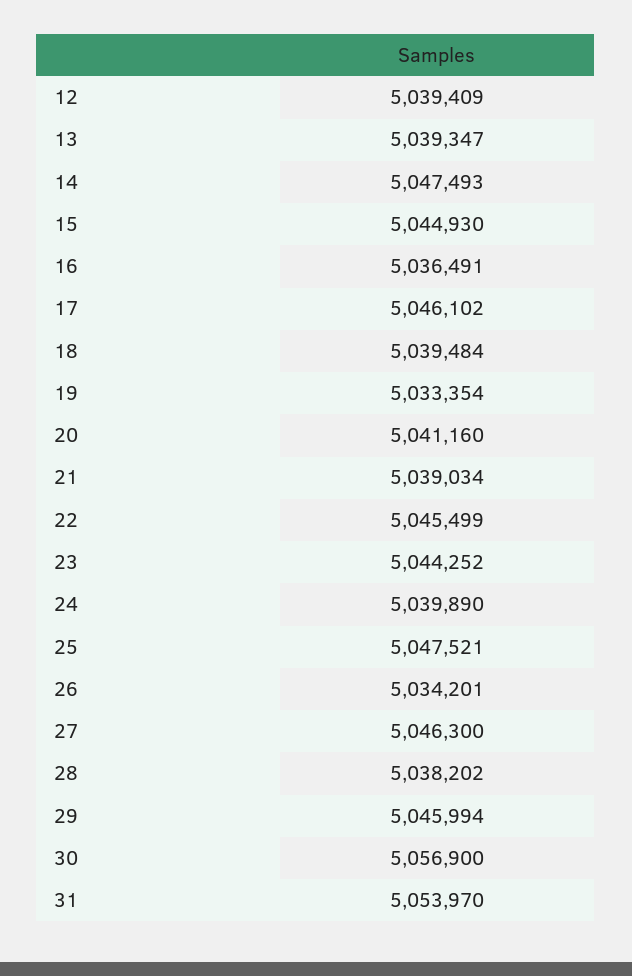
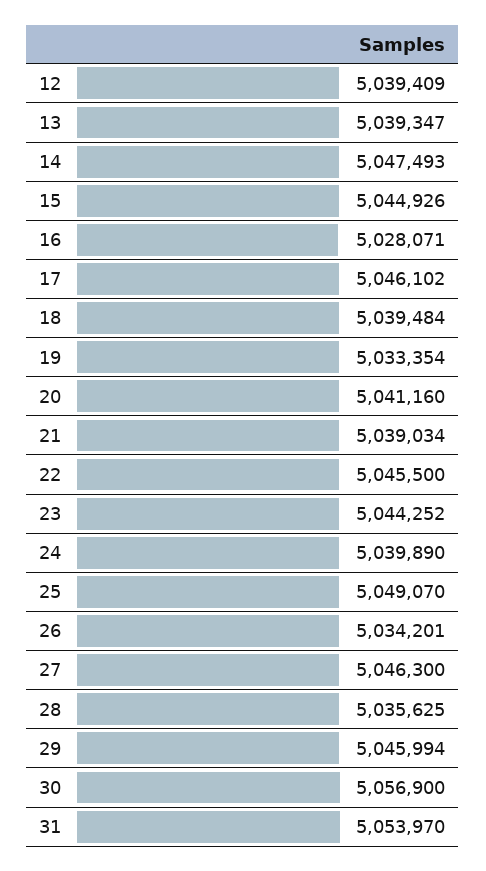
15: 5044930 -> 5044926
16: 5036491 -> 5028071
22: 5045499 -> 5045500
25: 5047521 -> 5049070
28: 5038202 -> 5035625

